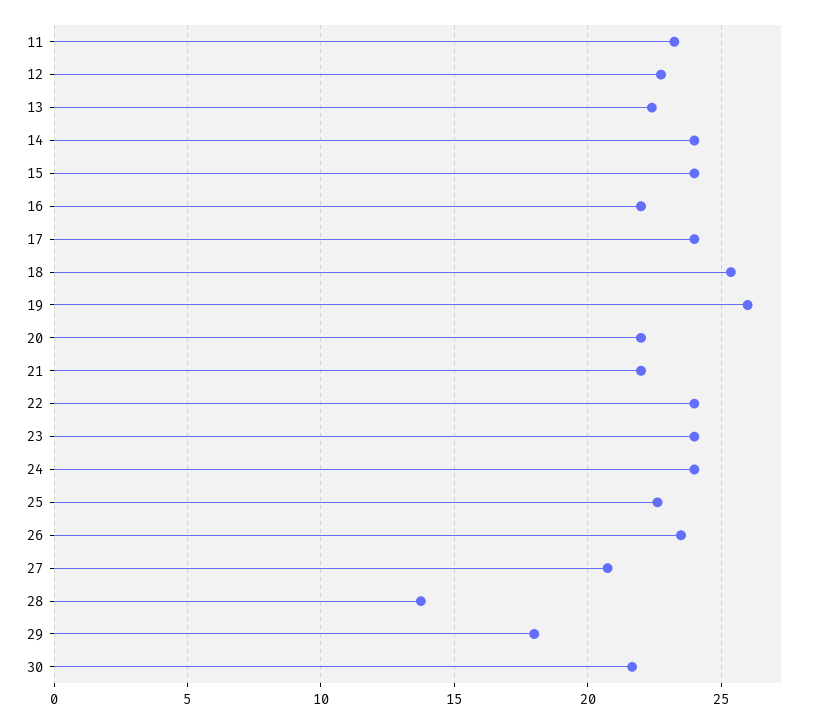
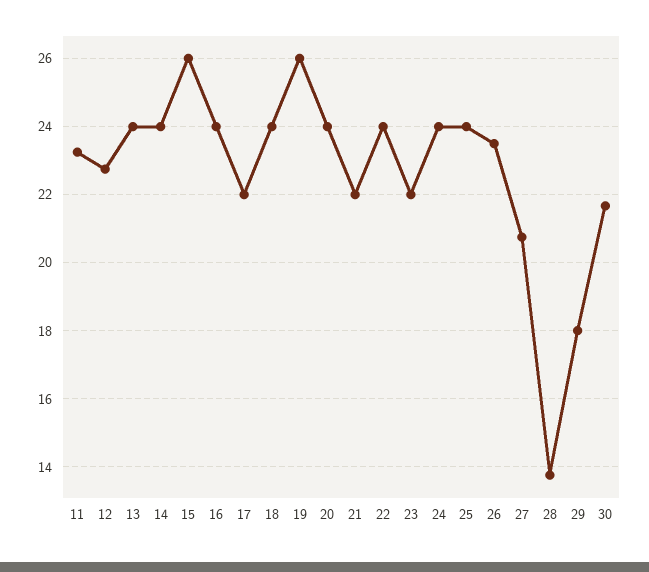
13: 22.5 -> 24
15: 24 -> 26
16: 22 -> 24
17: 24 -> 22
18: 25.5 -> 24
20: 22 -> 24
23: 24 -> 22
25: 22.5 -> 24

